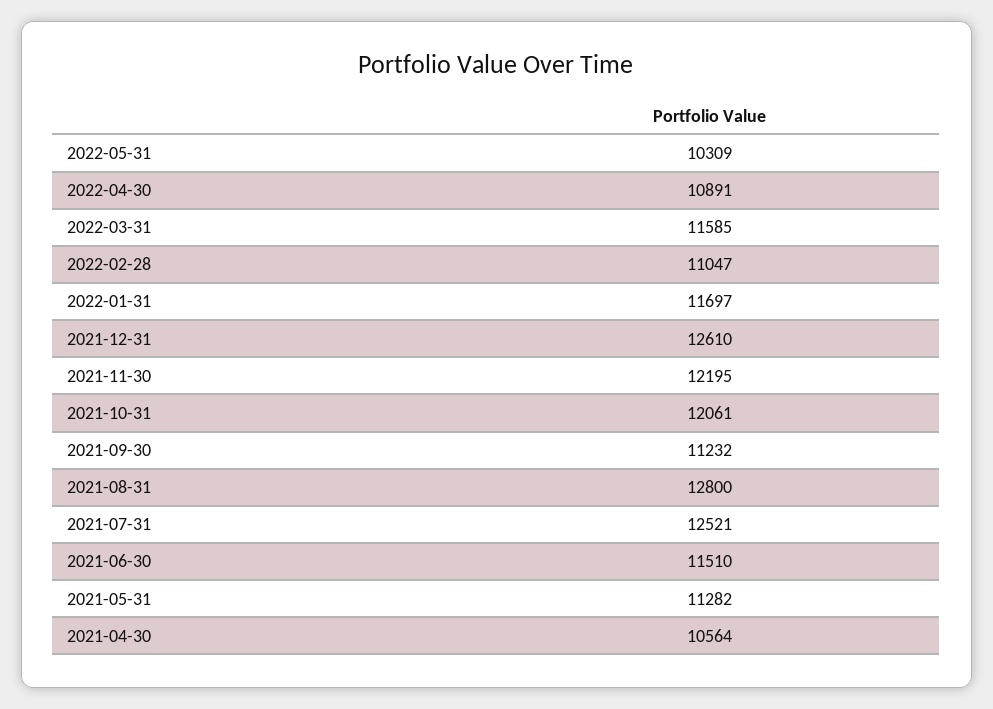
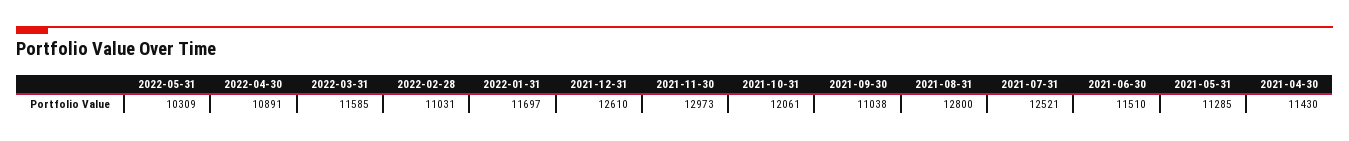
2022-02-28: 11047 -> 11031
2021-11-30: 12195 -> 12973
2021-09-30: 11232 -> 11038
2021-05-31: 11282 -> 11285
2021-04-30: 10564 -> 11430

